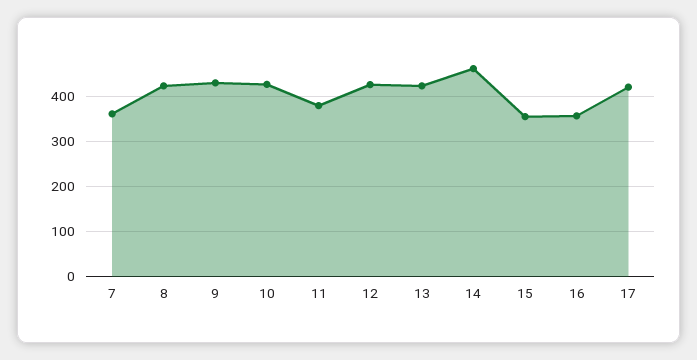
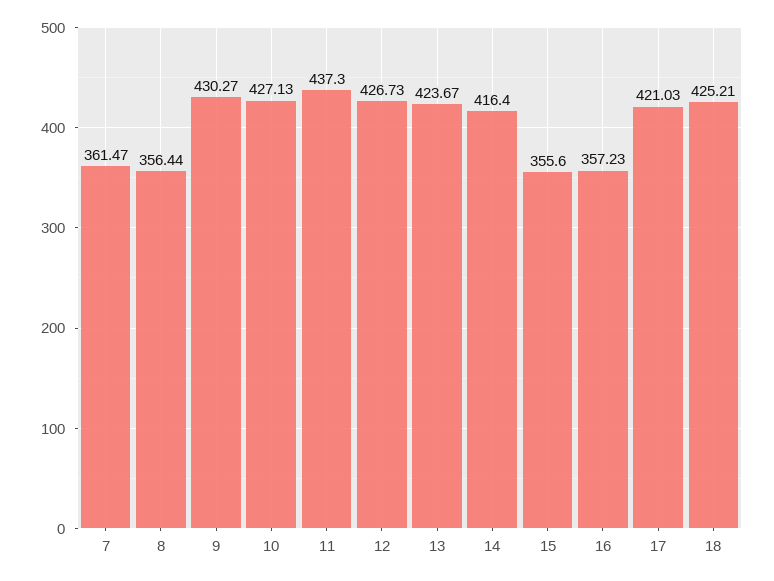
8: 420 -> 356.44
11: 380 -> 437.3
14: 460 -> 416.4
18: none -> 425.21

